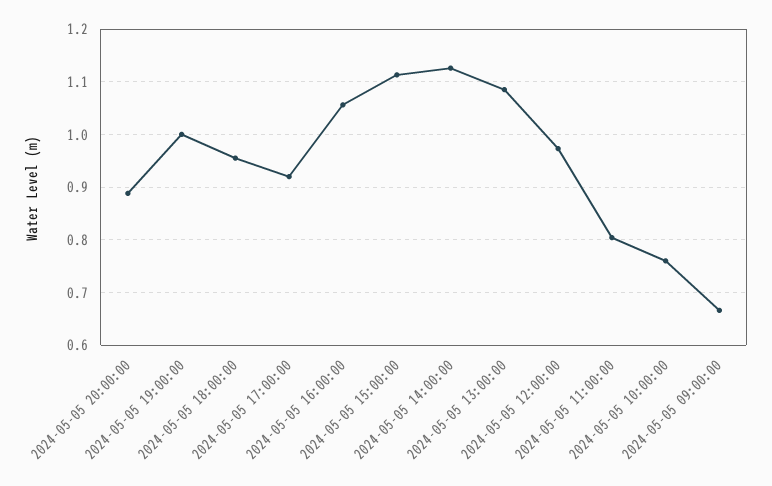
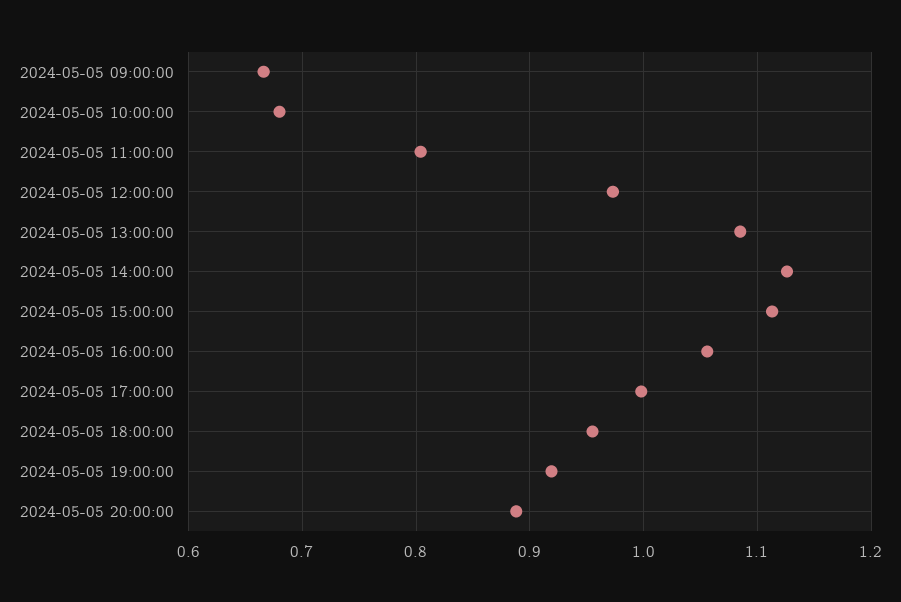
2024-05-05 19:00:00: 1 -> 0.92
2024-05-05 17:00:00: 0.92 -> 1
2024-05-05 10:00:00: 0.76 -> 0.68

